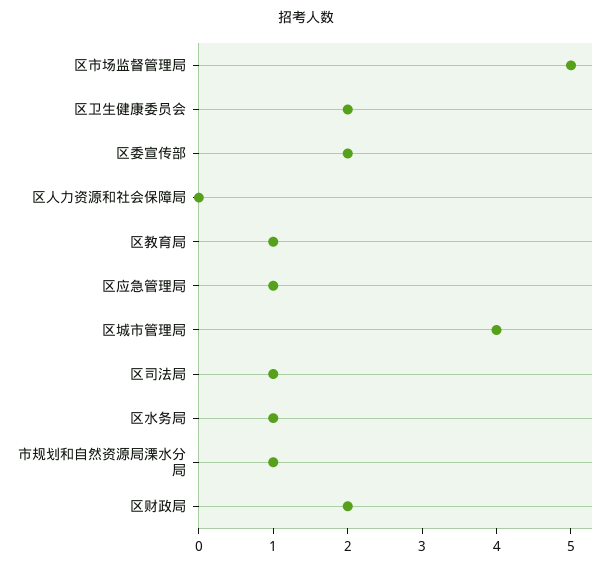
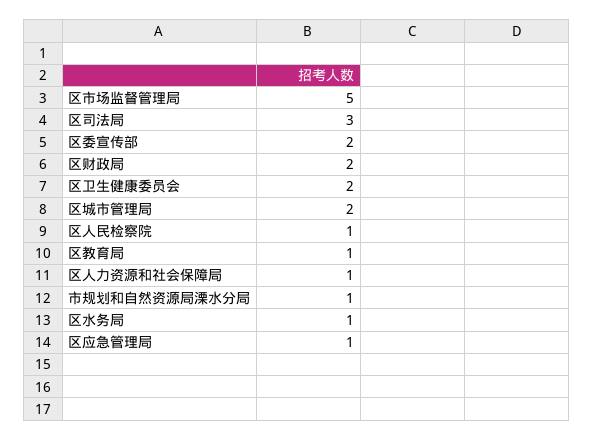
区人力资源和社会保障局: 0 -> 1
区城市管理局: 4 -> 2
区司法局: 1 -> 3
区人民检察院: none -> 1

